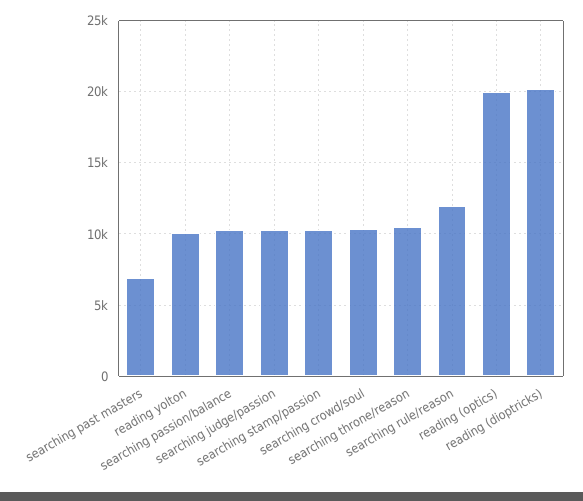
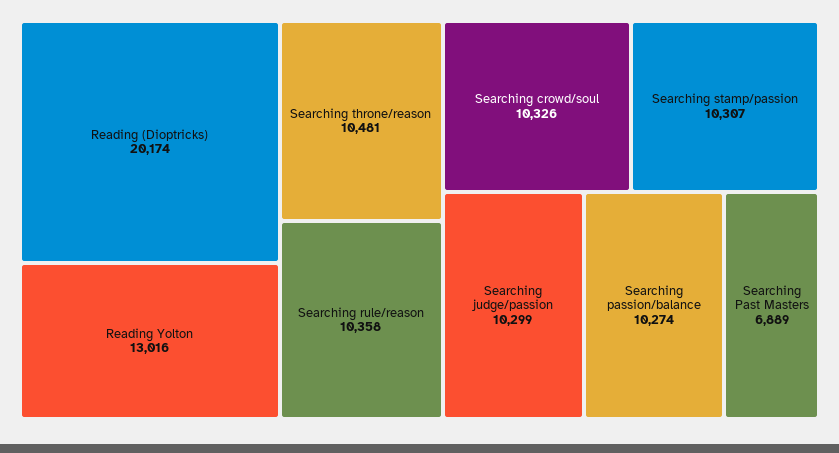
reading yolton: 10000 -> 13016
searching rule/reason: 12000 -> 10358
reading (optics): 20000 -> none

